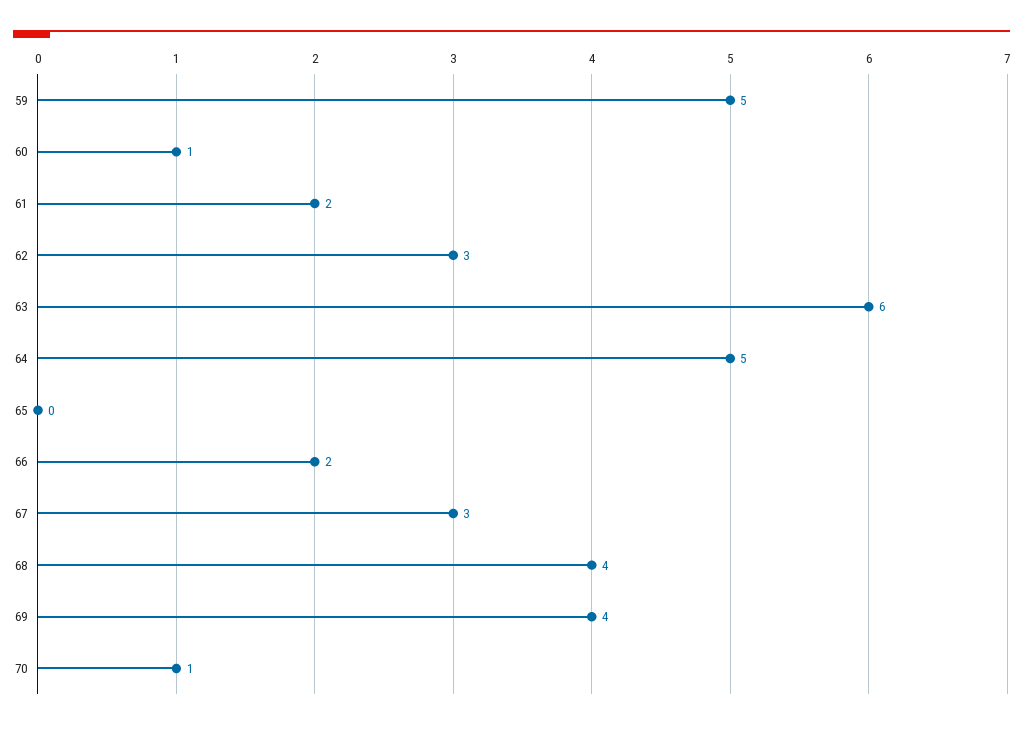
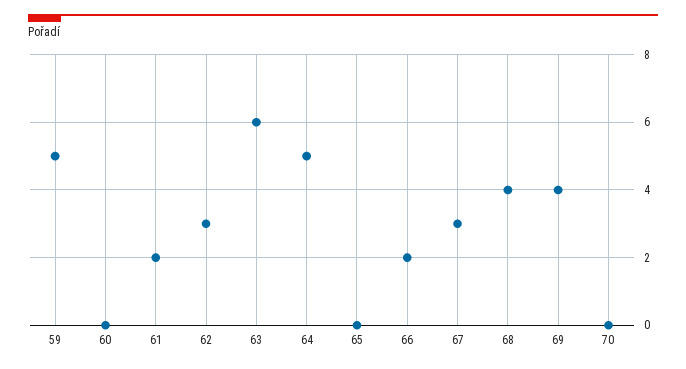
60: 1 -> 0
70: 1 -> 0

